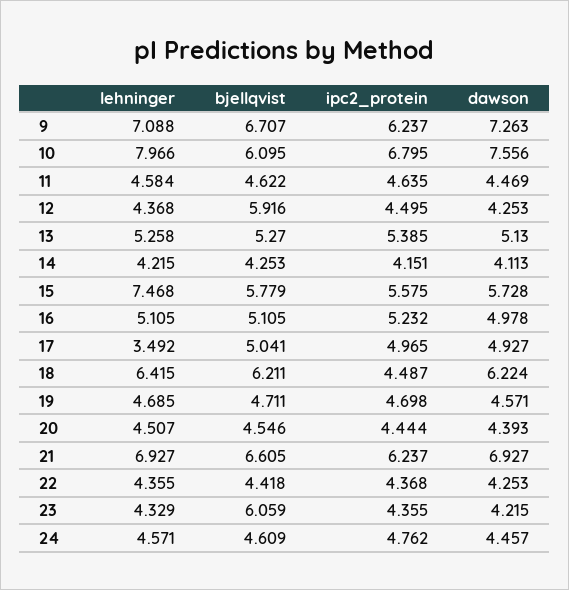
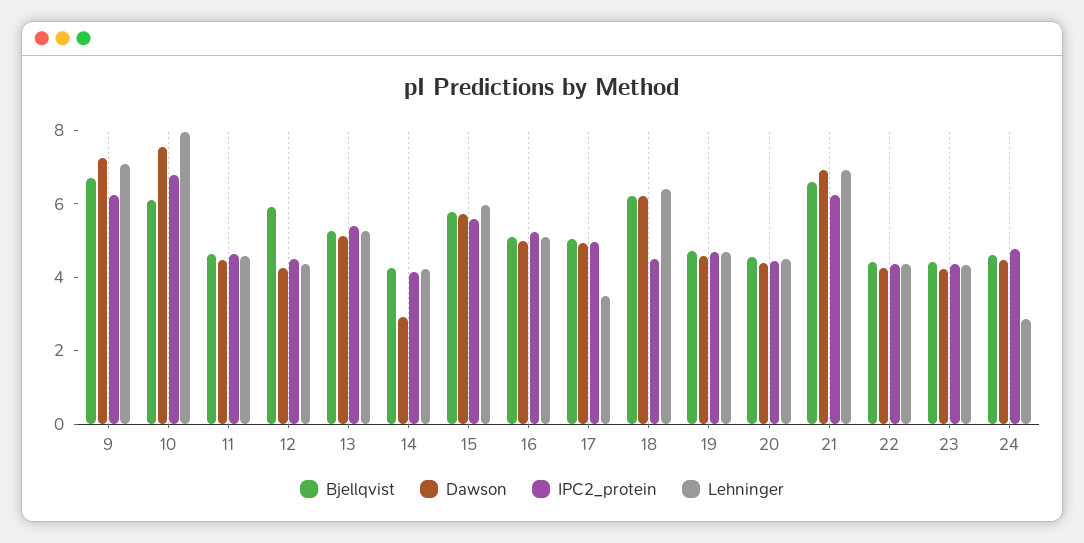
dawson, 14: 4.113 -> 3
lehninger, 15: 7.468 -> 6
bjellqvist, 23: 6.059 -> 4.5
lehninger, 24: 4.571 -> 3

